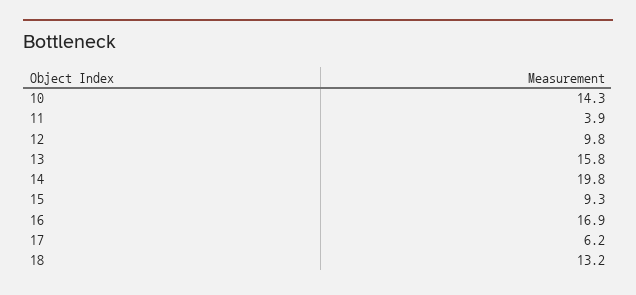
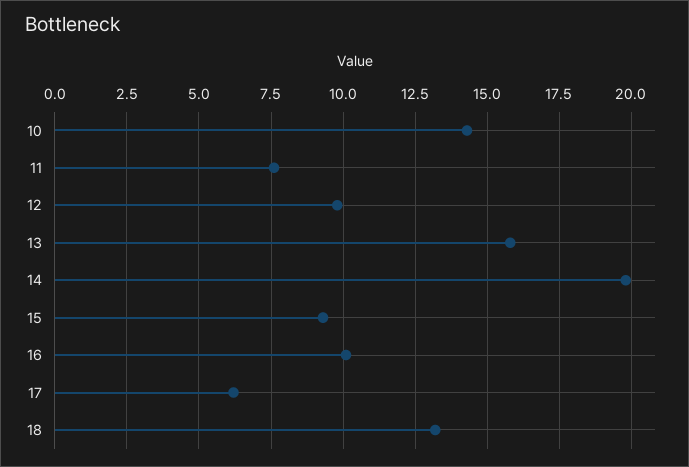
11: 3.9 -> 7.5
16: 16.9 -> 10

